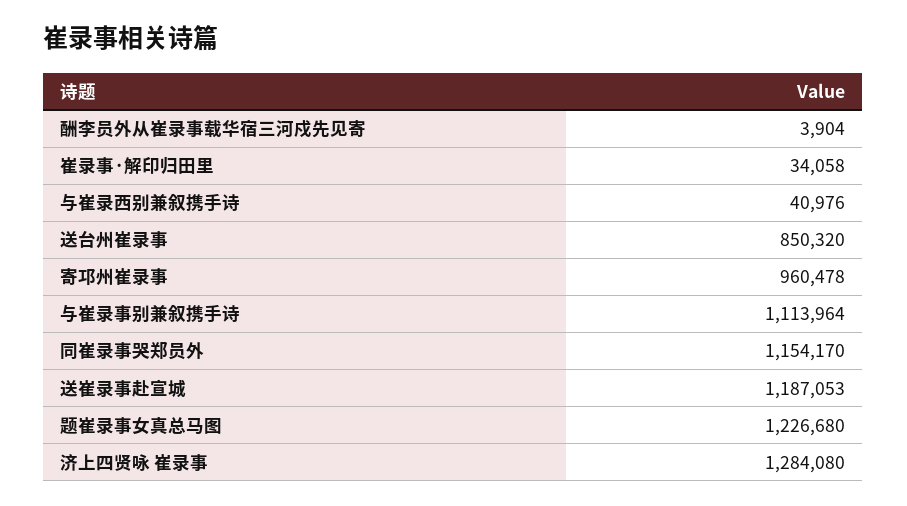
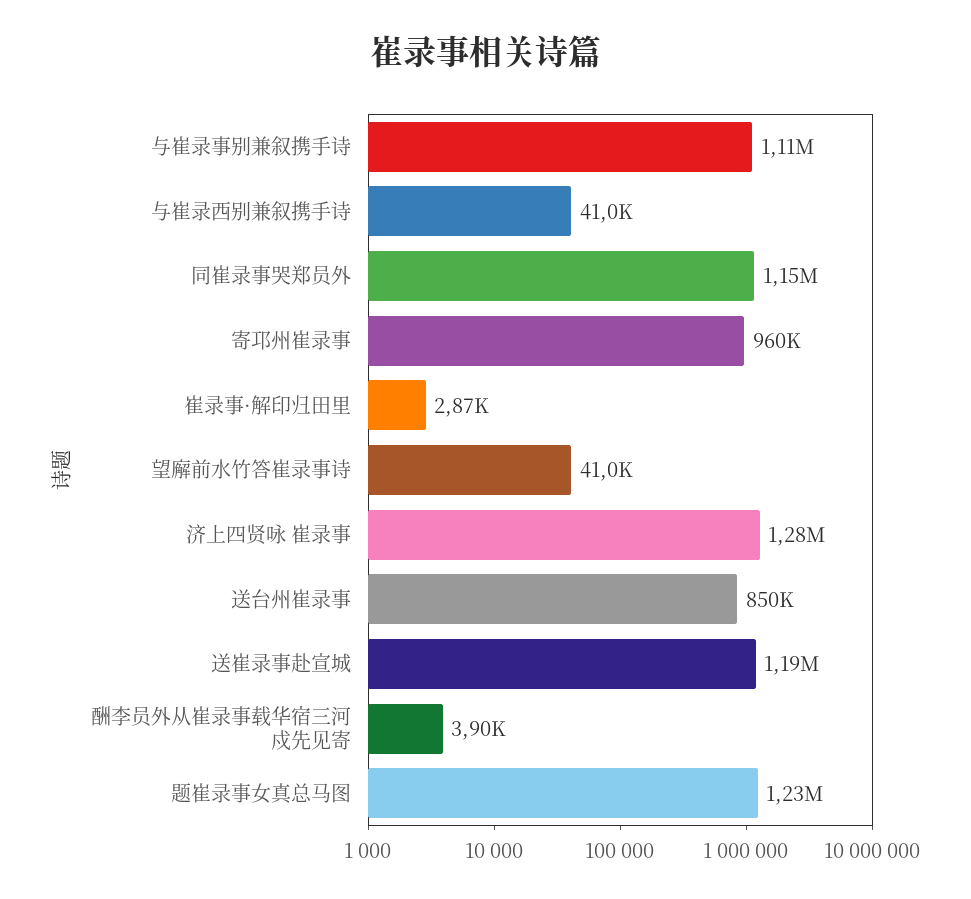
崔录事·解印归田里: 34058 -> 2870
望廨前水竹答崔录事诗: none -> 41000

